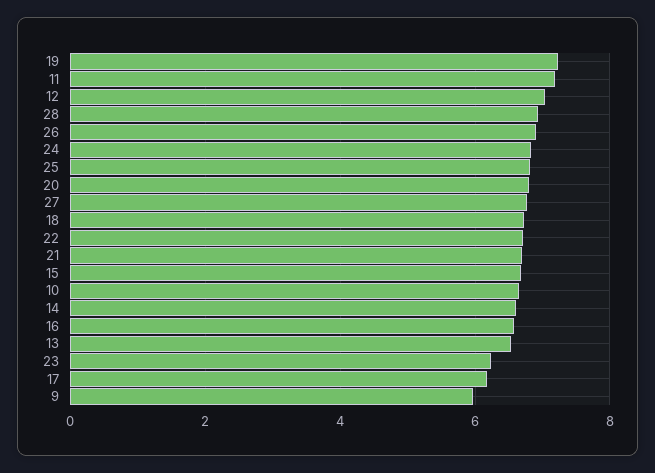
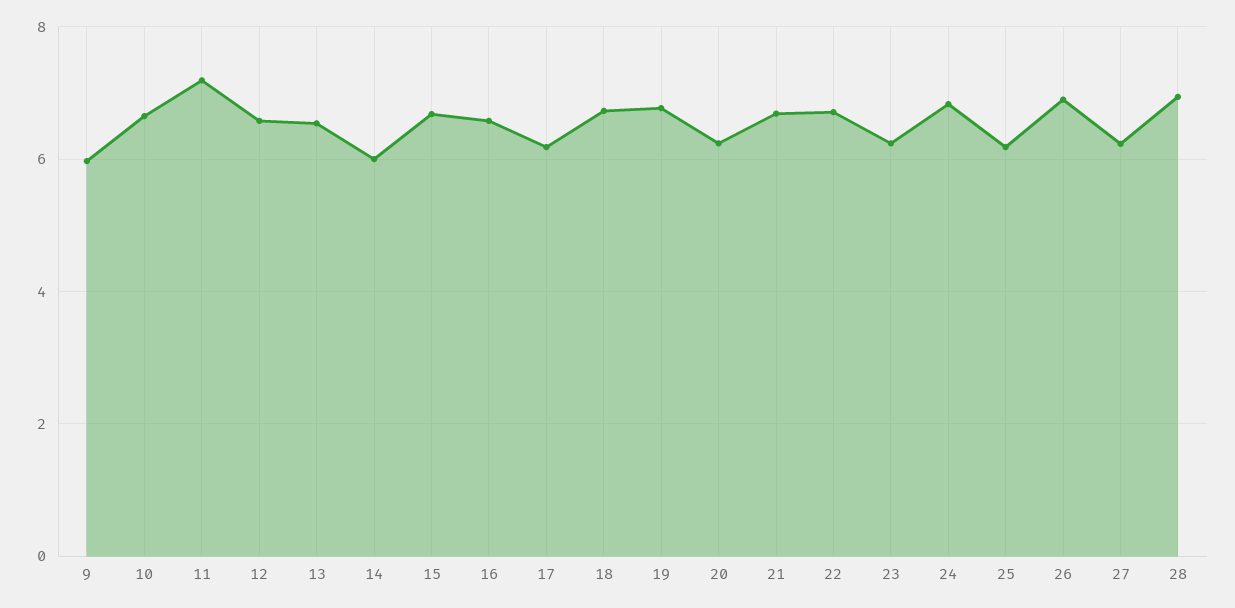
19: 7.2 -> 6.8
12: 7 -> 6.6
25: 6.8 -> 6.2
20: 6.8 -> 6.2
27: 6.8 -> 6.2
14: 6.6 -> 6

